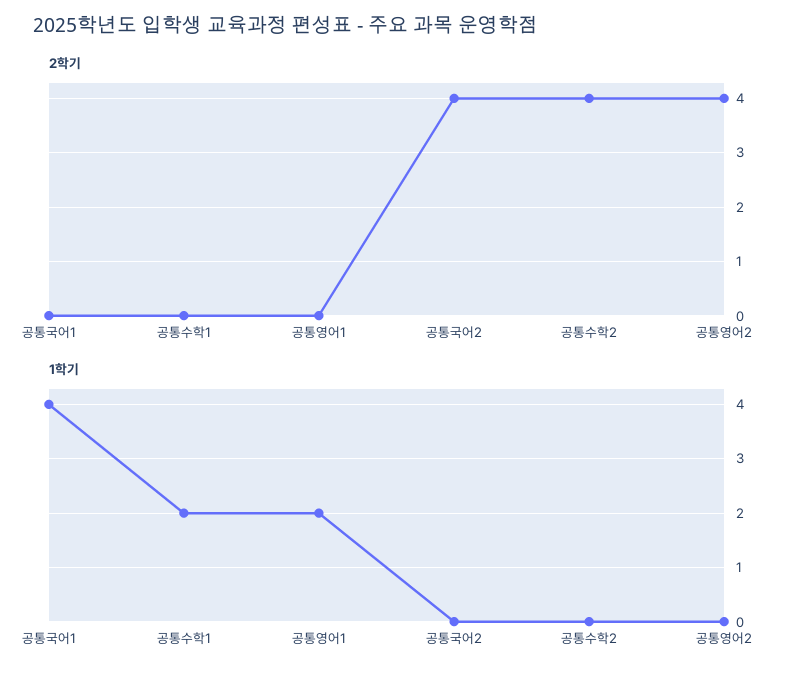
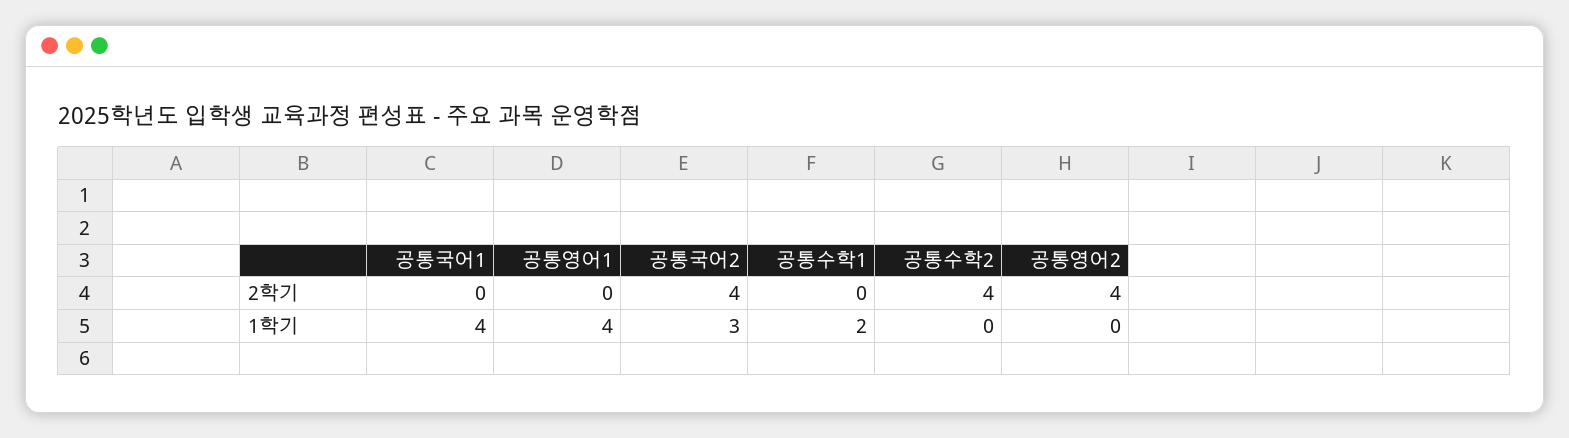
1학기, 공통영어1: 2 -> 4
1학기, 공통국어2: 0 -> 3

